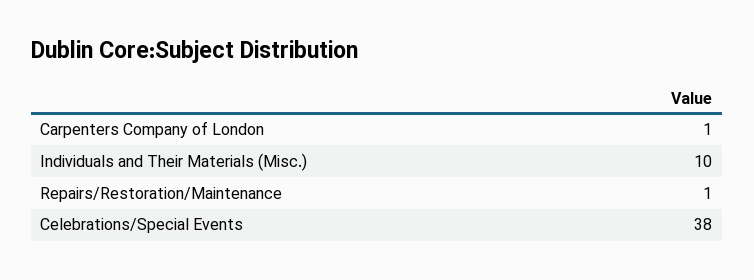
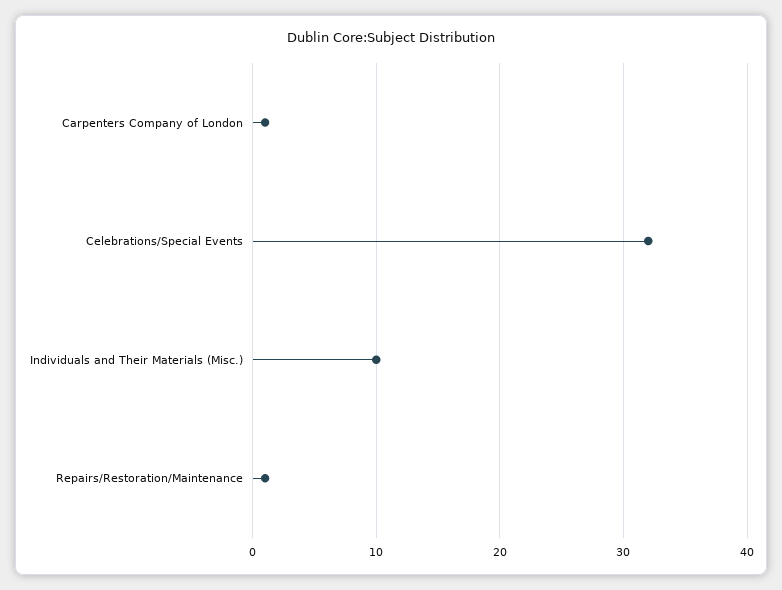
Celebrations/Special Events: 38 -> 32

